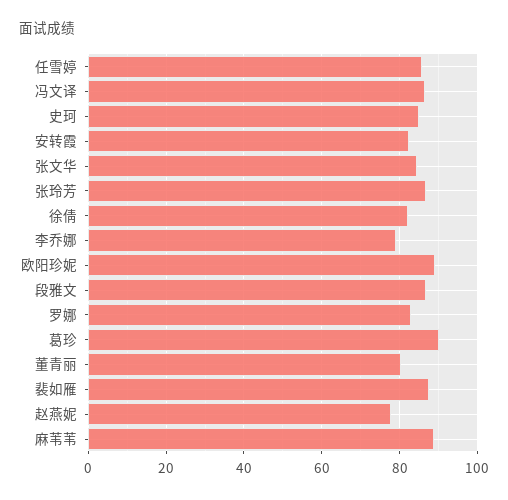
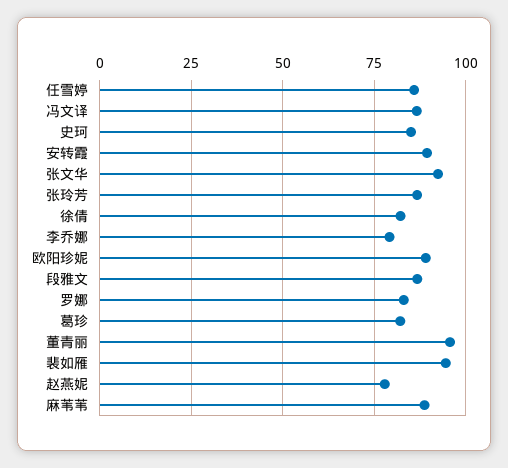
安转霞: 82 -> 90
张文华: 84 -> 92.5
葛珍: 90 -> 82.5
董青丽: 80 -> 95
裴如雁: 88 -> 95

